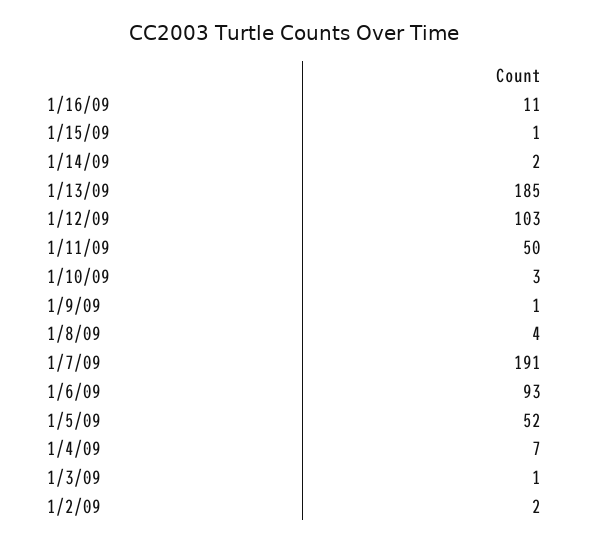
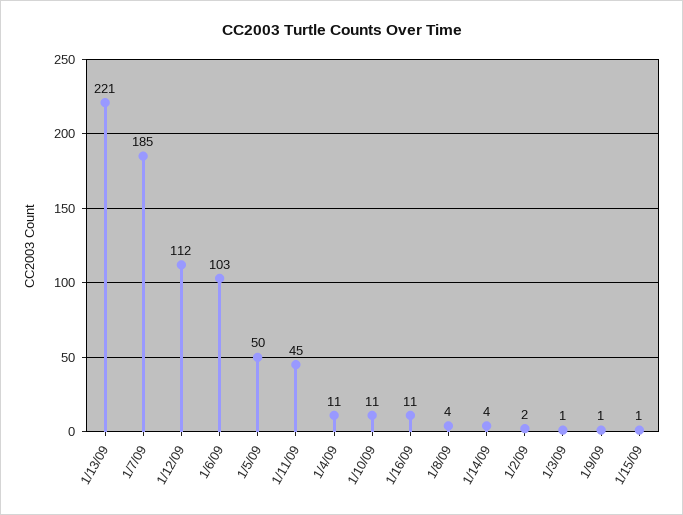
1/14/09: 2 -> 4
1/13/09: 185 -> 221
1/12/09: 103 -> 112
1/11/09: 50 -> 45
1/10/09: 3 -> 11
1/7/09: 191 -> 185
1/6/09: 93 -> 103
1/5/09: 52 -> 50
1/4/09: 7 -> 11

